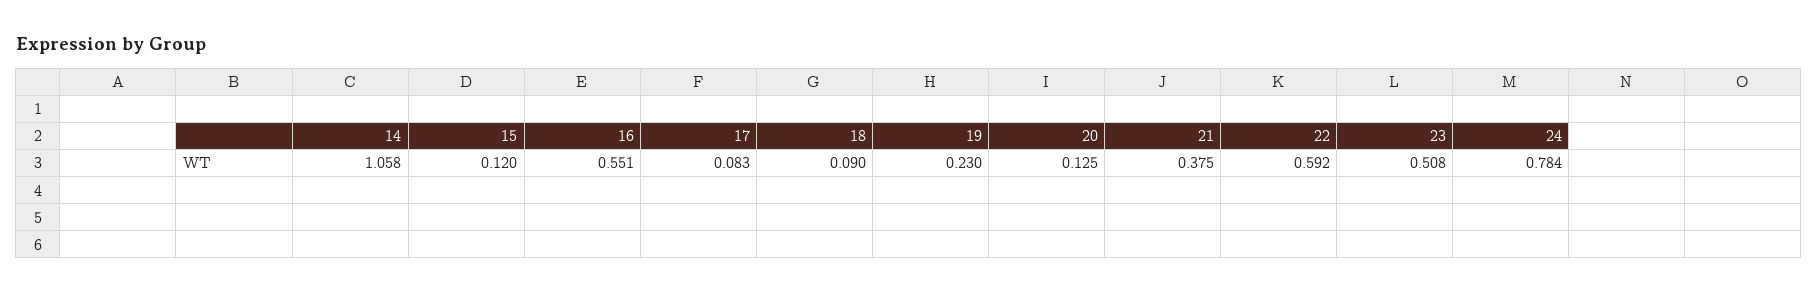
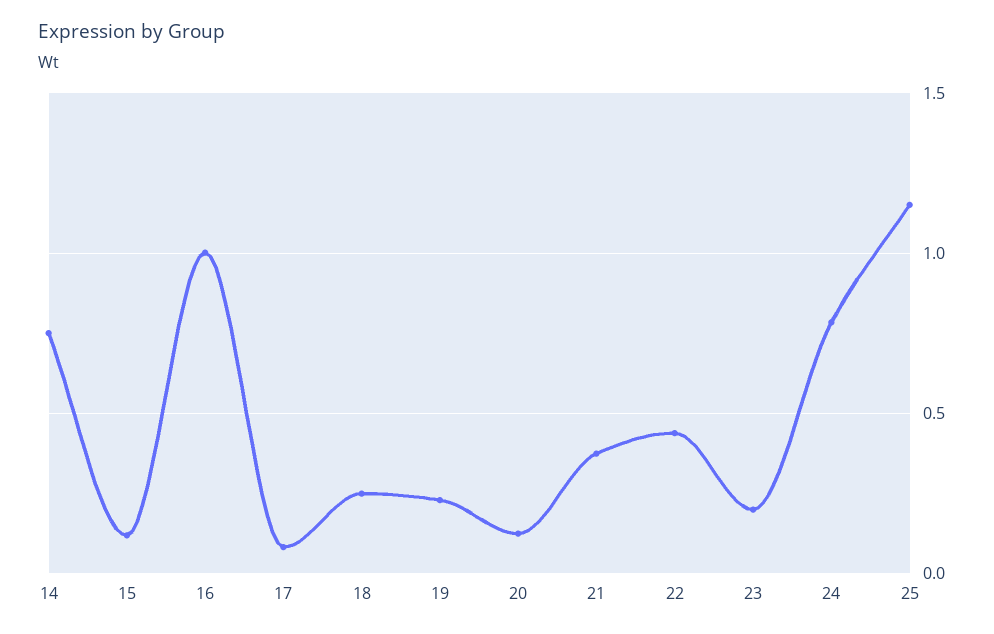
14: 1.058 -> 0.75
16: 0.551 -> 1
18: 0.09 -> 0.25
22: 0.592 -> 0.45
23: 0.508 -> 0.2
25: none -> 1.15

